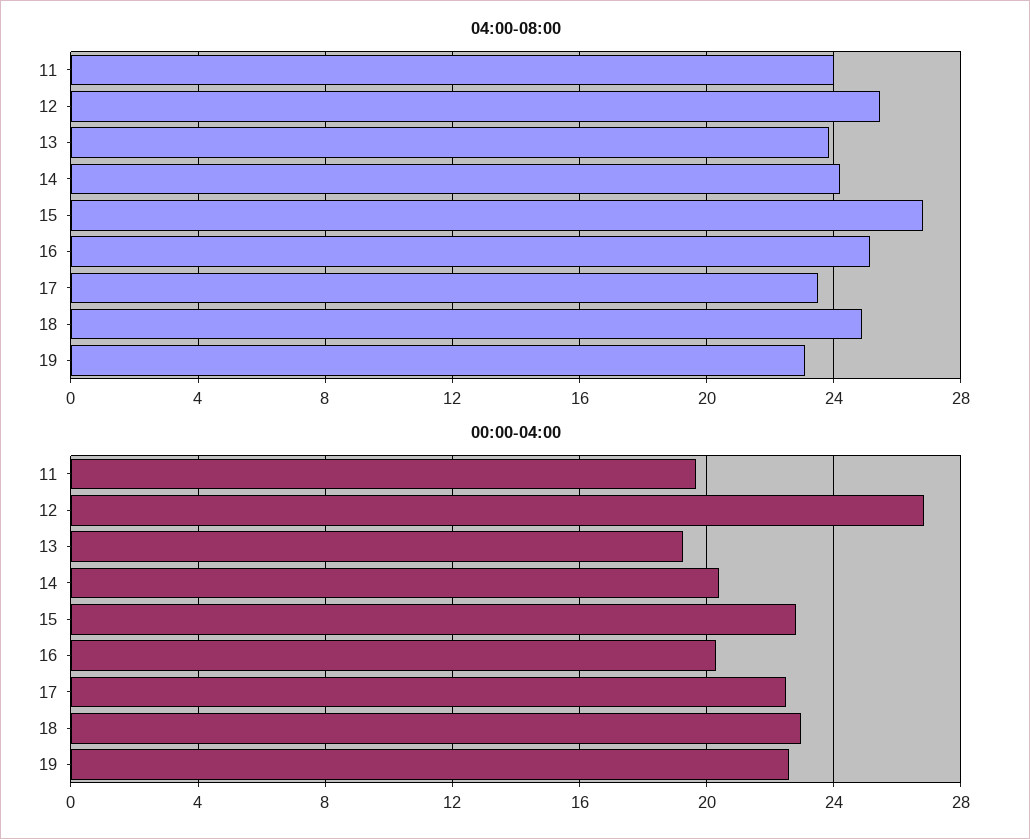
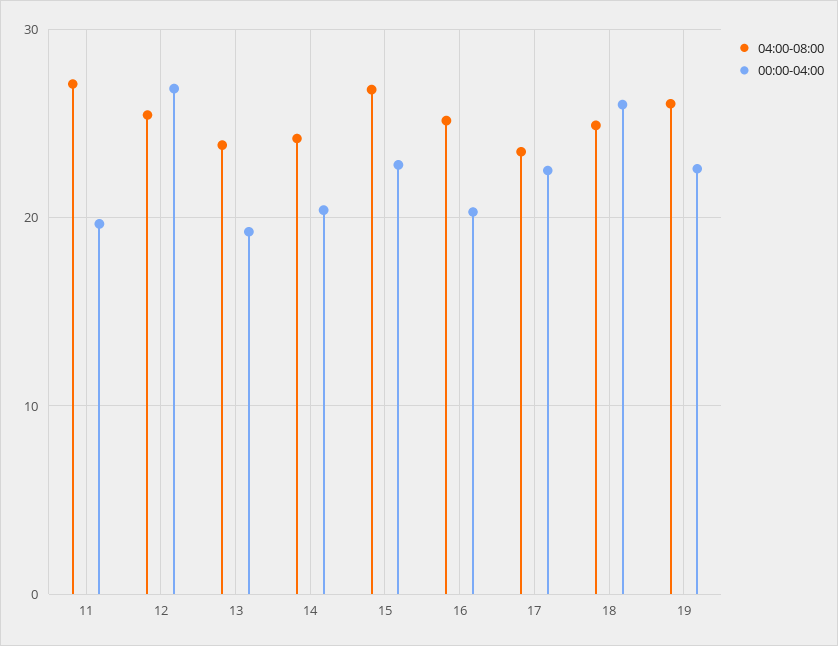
04:00-08:00, 11: 24 -> 27
04:00-08:00, 19: 23 -> 26
00:00-04:00, 18: 23 -> 26

